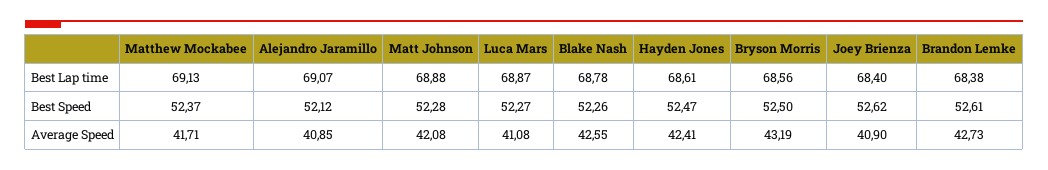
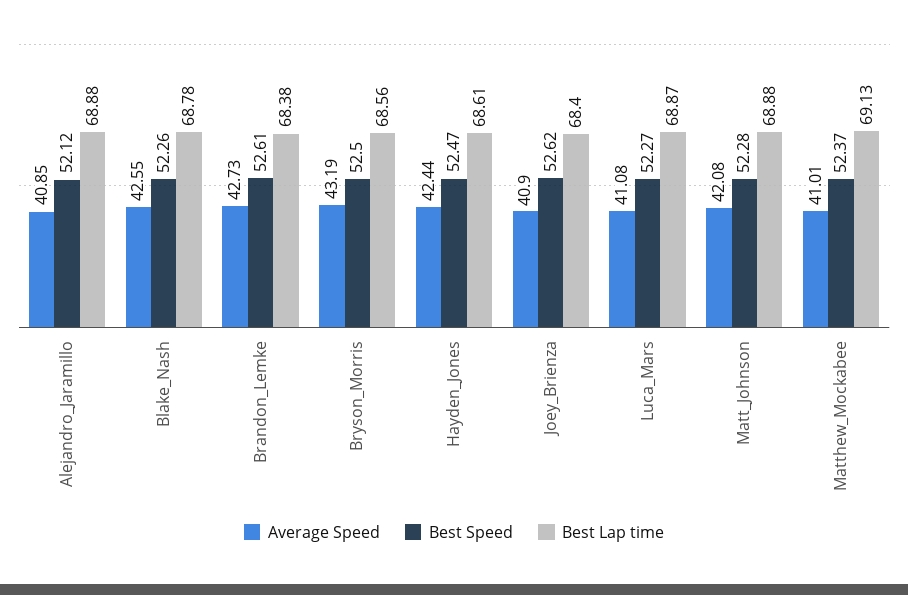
Best Lap time, Alejandro Jaramillo: 69.07 -> 68.88
Average Speed, Matthew Mockabee: 41.71 -> 41.01
Average Speed, Hayden Jones: 42.41 -> 42.44

